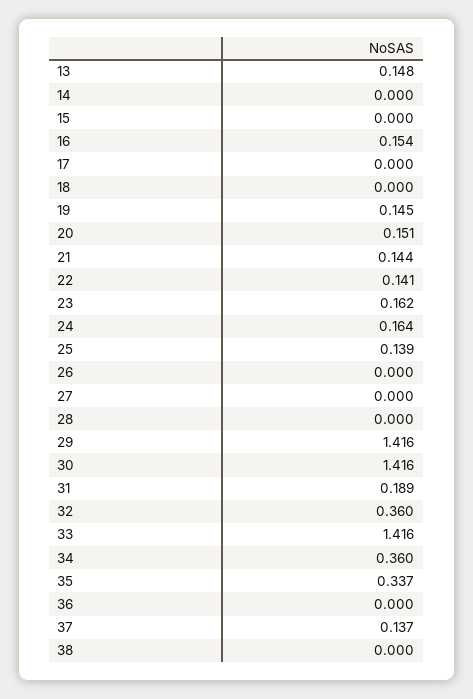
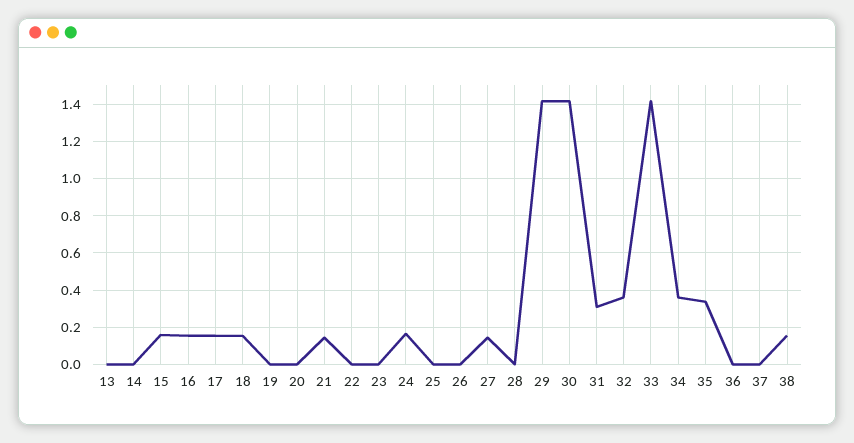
13: 0.148 -> 0
15: 0 -> 0.15
17: 0 -> 0.15
18: 0 -> 0.15
19: 0.145 -> 0
20: 0.151 -> 0
22: 0.141 -> 0
23: 0.162 -> 0
25: 0.139 -> 0
27: 0 -> 0.15
31: 0.189 -> 0.3
37: 0.137 -> 0
38: 0 -> 0.15

